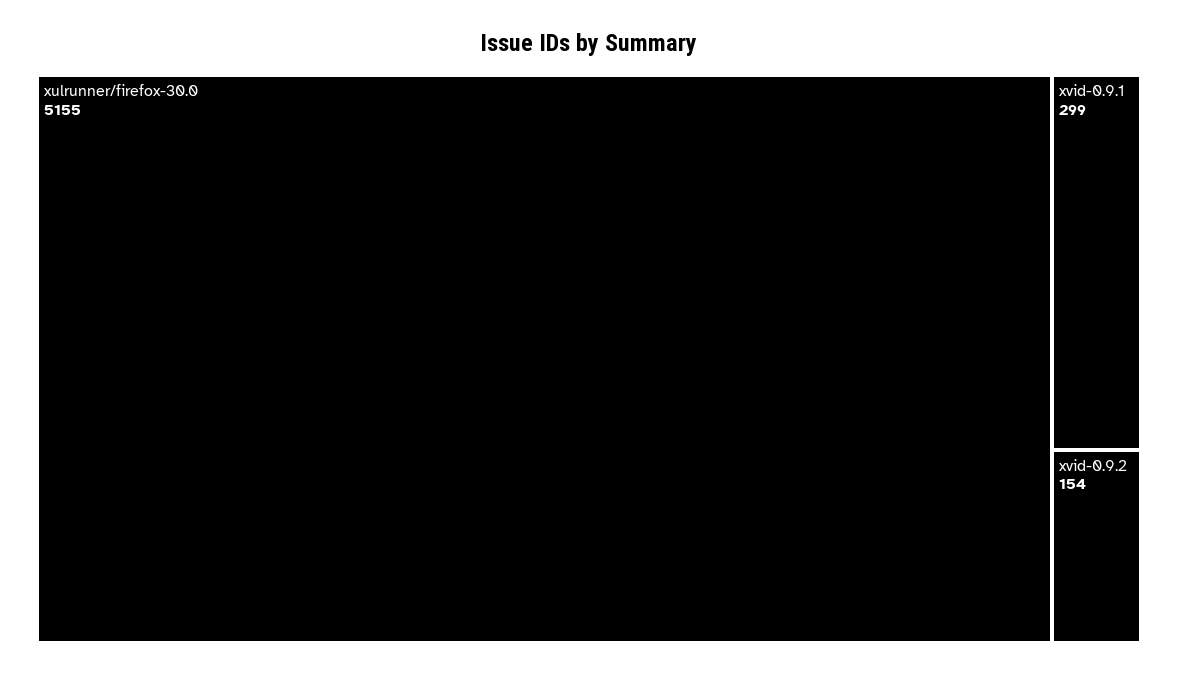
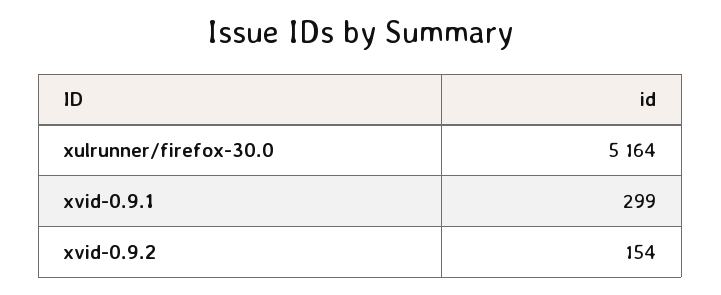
xulrunner/firefox-30.0: 5155 -> 5164

